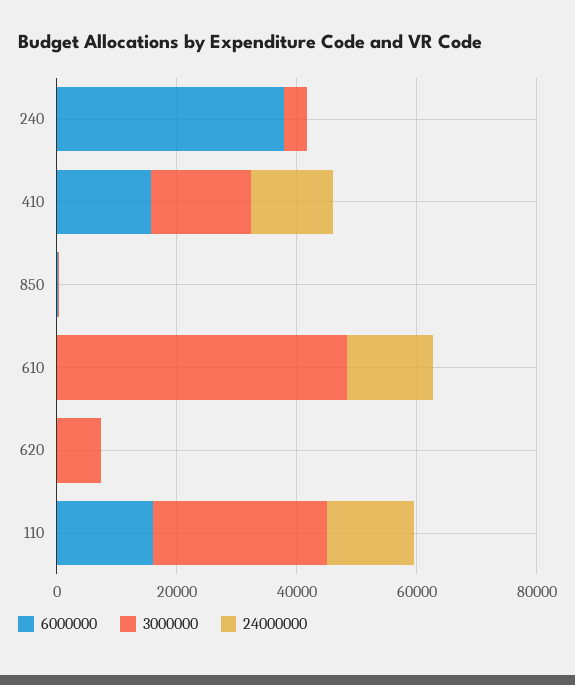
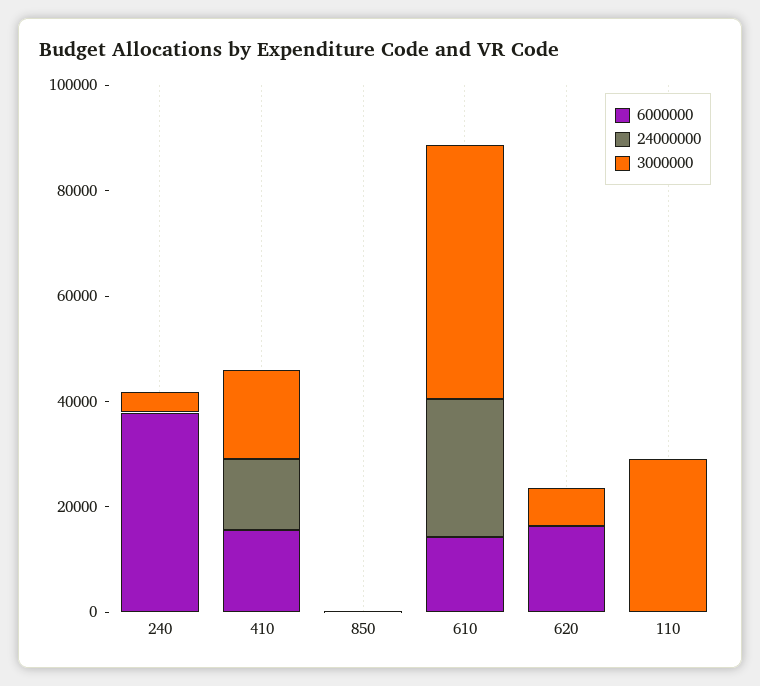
6000000, 610: 0 -> 15000
24000000, 610: 15000 -> 25000
6000000, 620: 0 -> 15000
6000000, 110: 15000 -> 0
24000000, 110: 15000 -> 0

